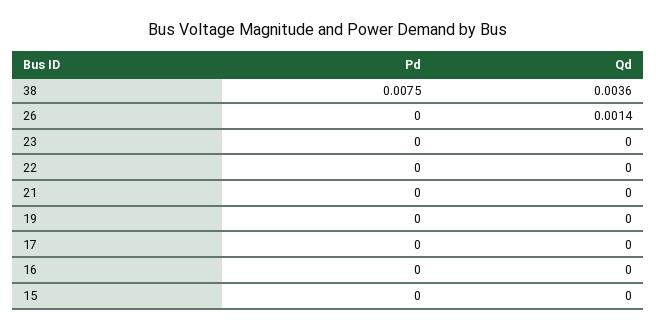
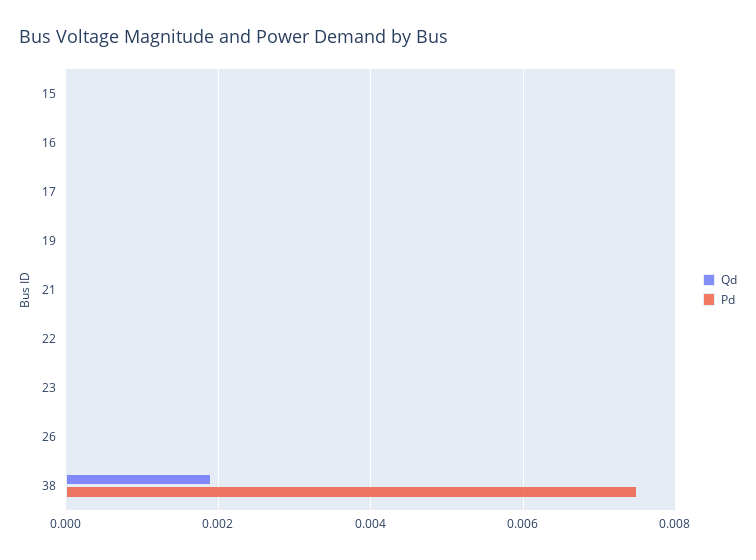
Qd, 38: 0.0036 -> 0.002
Qd, 26: 0.0014 -> 0

